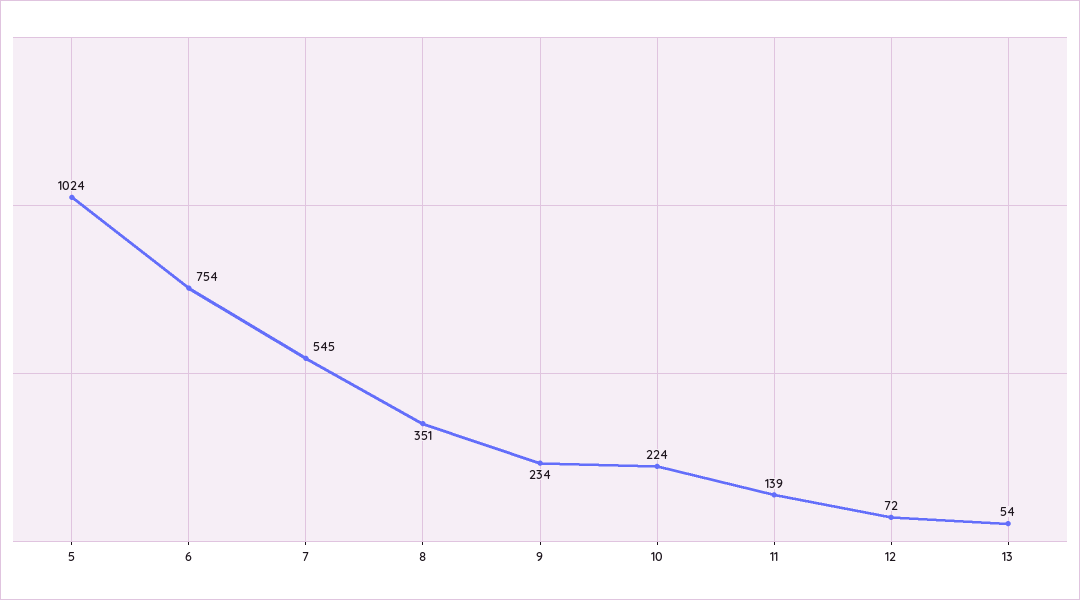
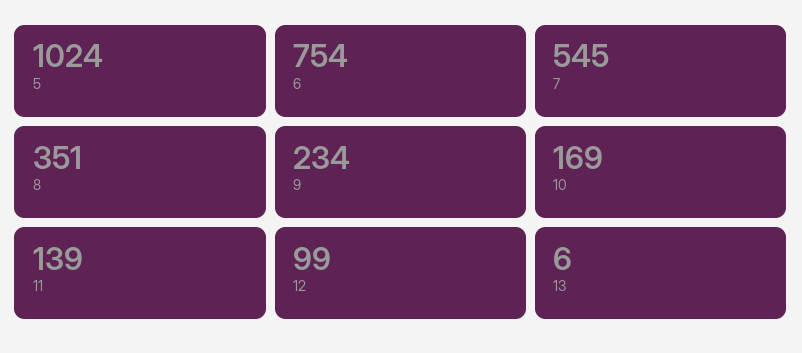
10: 224 -> 169
12: 72 -> 99
13: 54 -> 6

